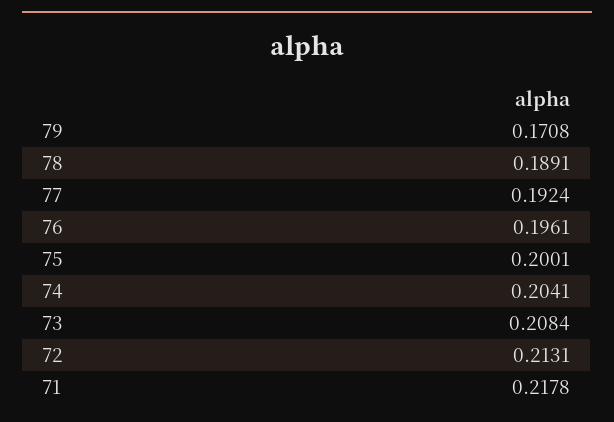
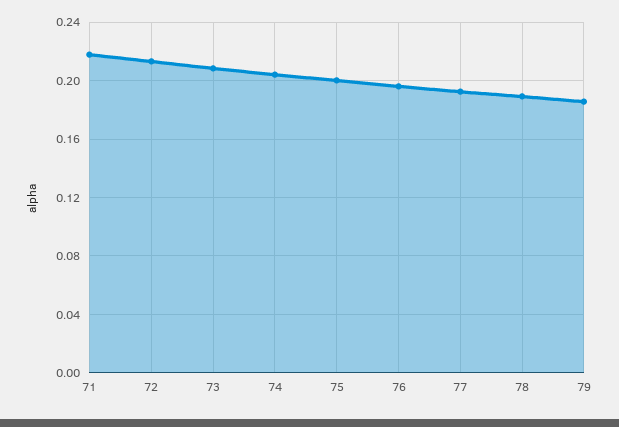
79: 0.1708 -> 0.185

